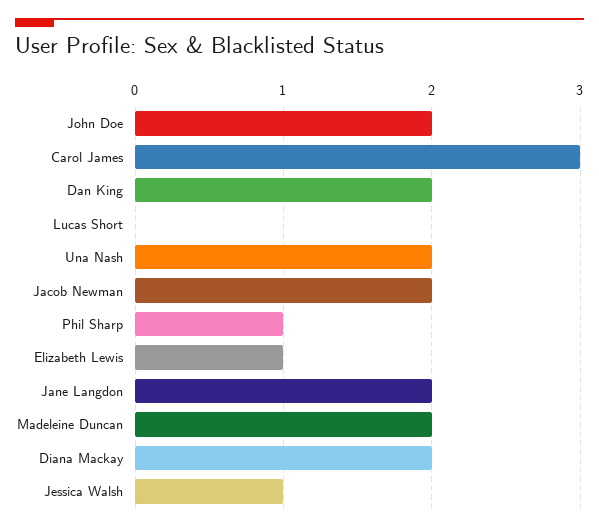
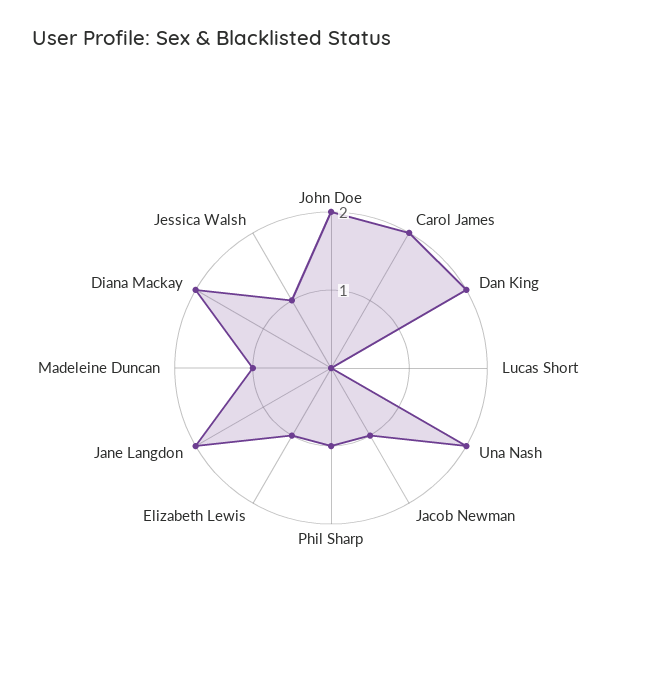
Carol James: 3 -> 2
Jacob Newman: 2 -> 1
Madeleine Duncan: 2 -> 1

